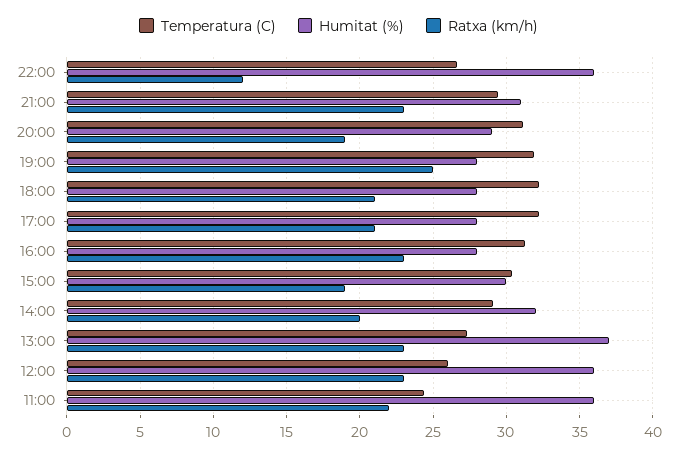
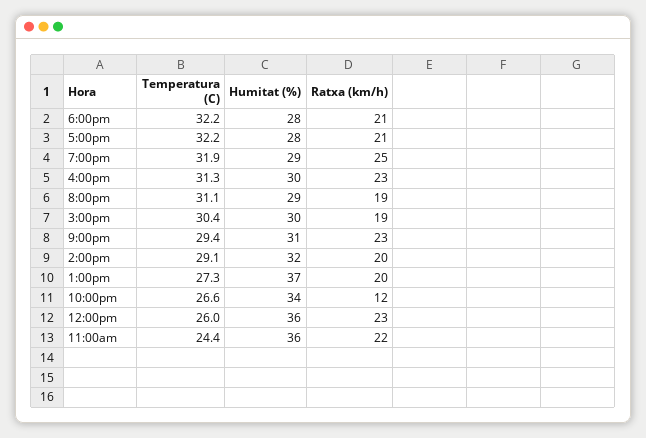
Humitat (%), 22:00: 36 -> 34
Humitat (%), 19:00: 28 -> 29
Humitat (%), 16:00: 28 -> 30
Ratxa (km/h), 13:00: 23 -> 20

